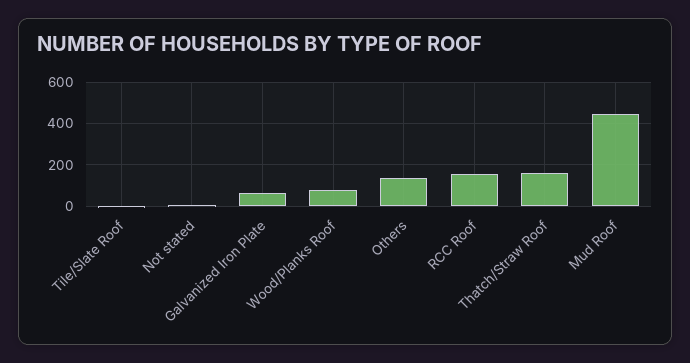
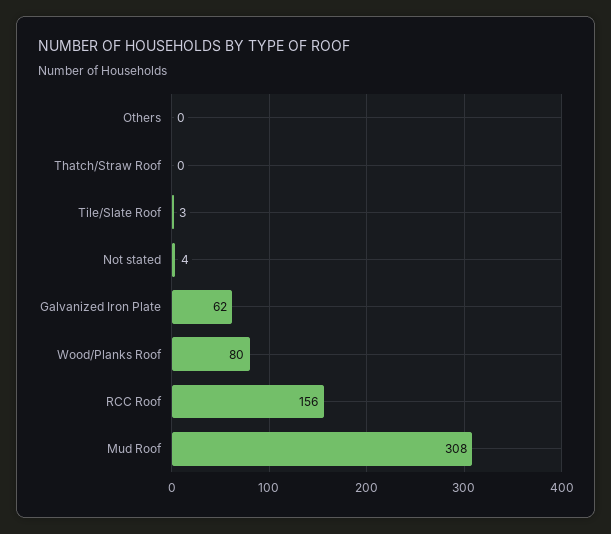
Others: 150 -> 0
Thatch/Straw Roof: 150 -> 0
Mud Roof: 450 -> 308

